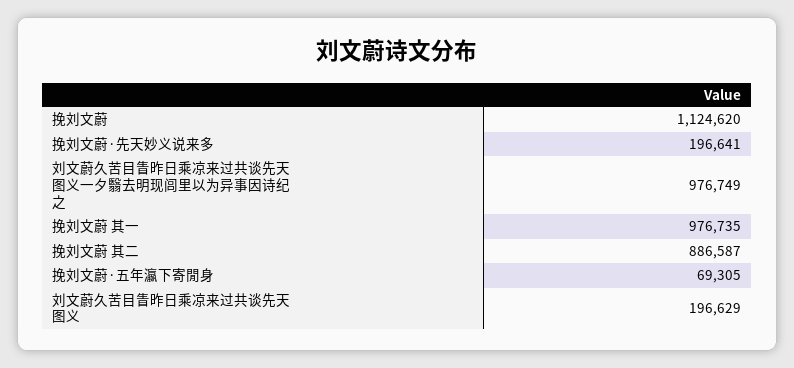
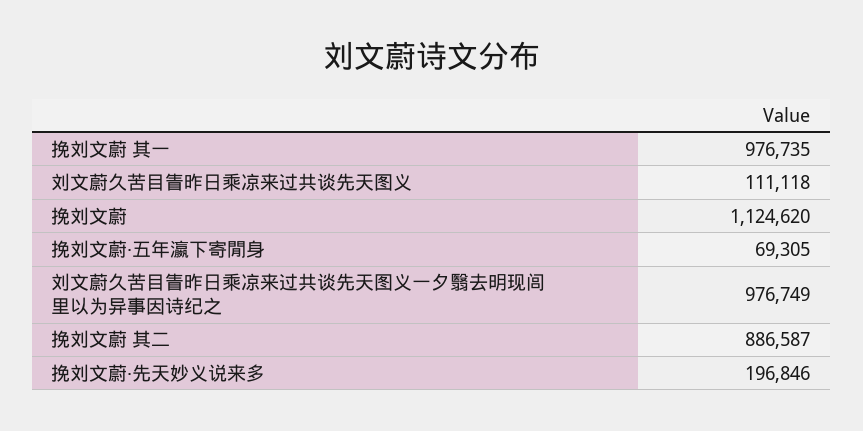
挽刘文蔚·先天妙义说来多: 196641 -> 196846
刘文蔚久苦目眚昨日乘凉来过共谈先天图义: 196629 -> 111118

